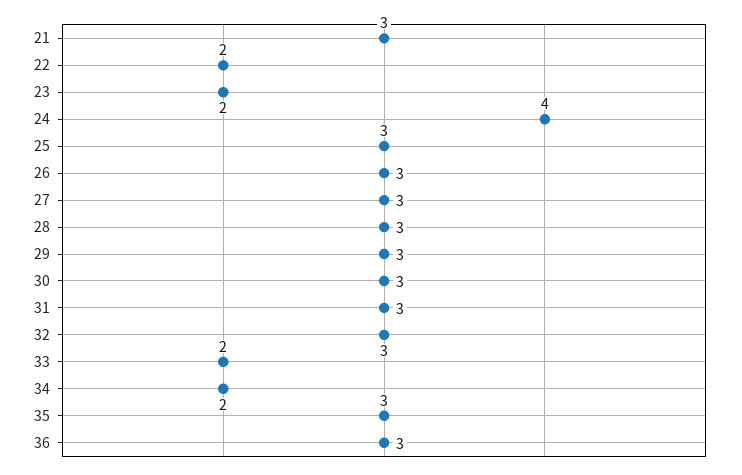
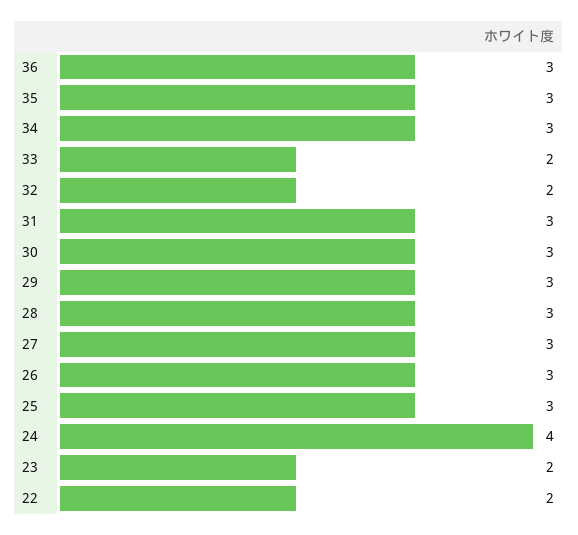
21: 3 -> none
32: 3 -> 2
34: 2 -> 3

